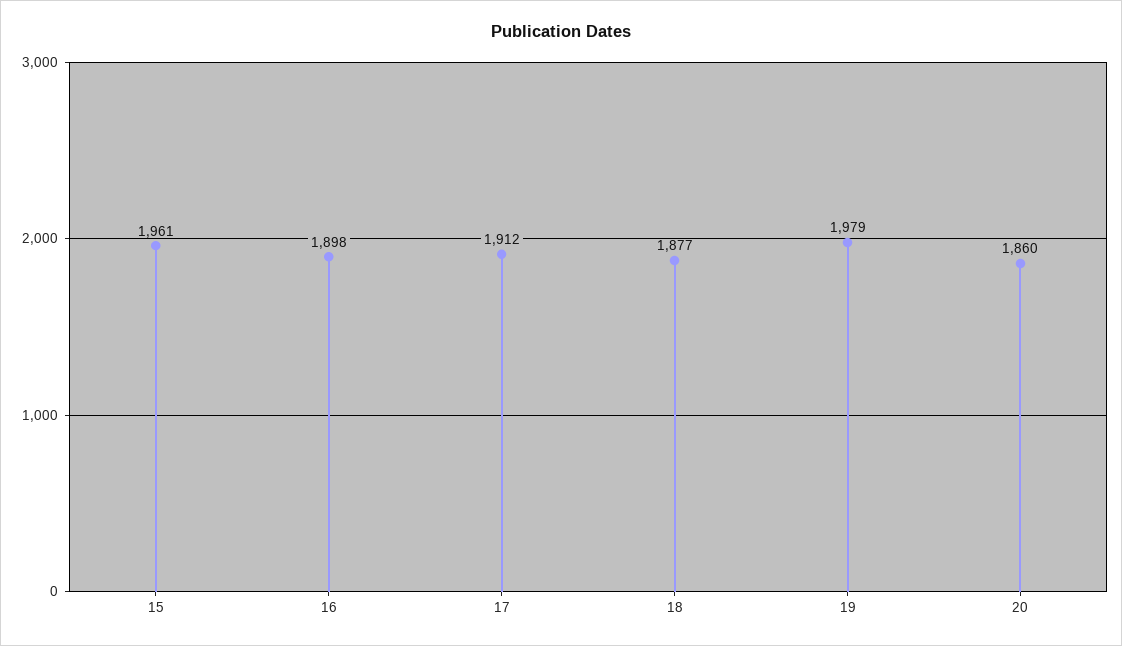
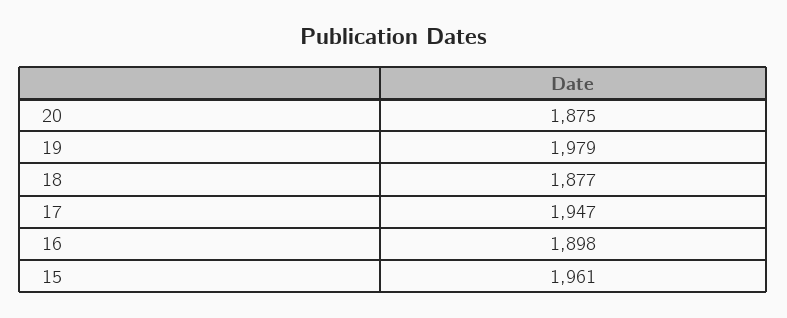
17: 1912 -> 1947
20: 1860 -> 1875

